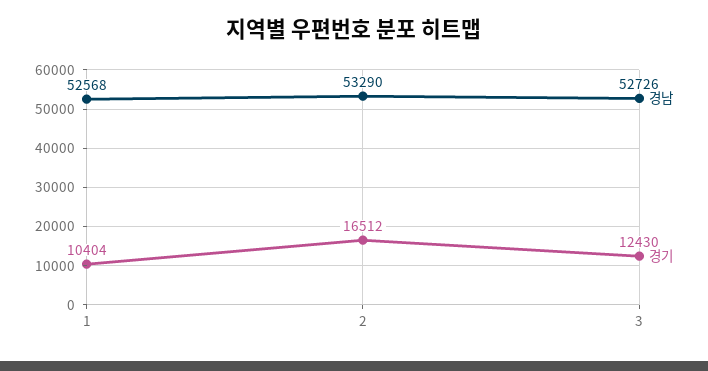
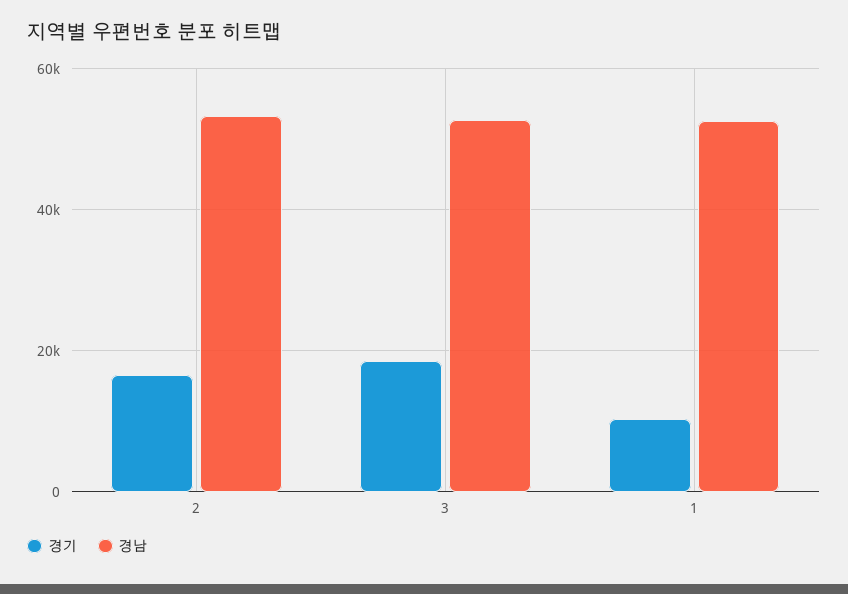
경기, 3: 12430 -> 18000

